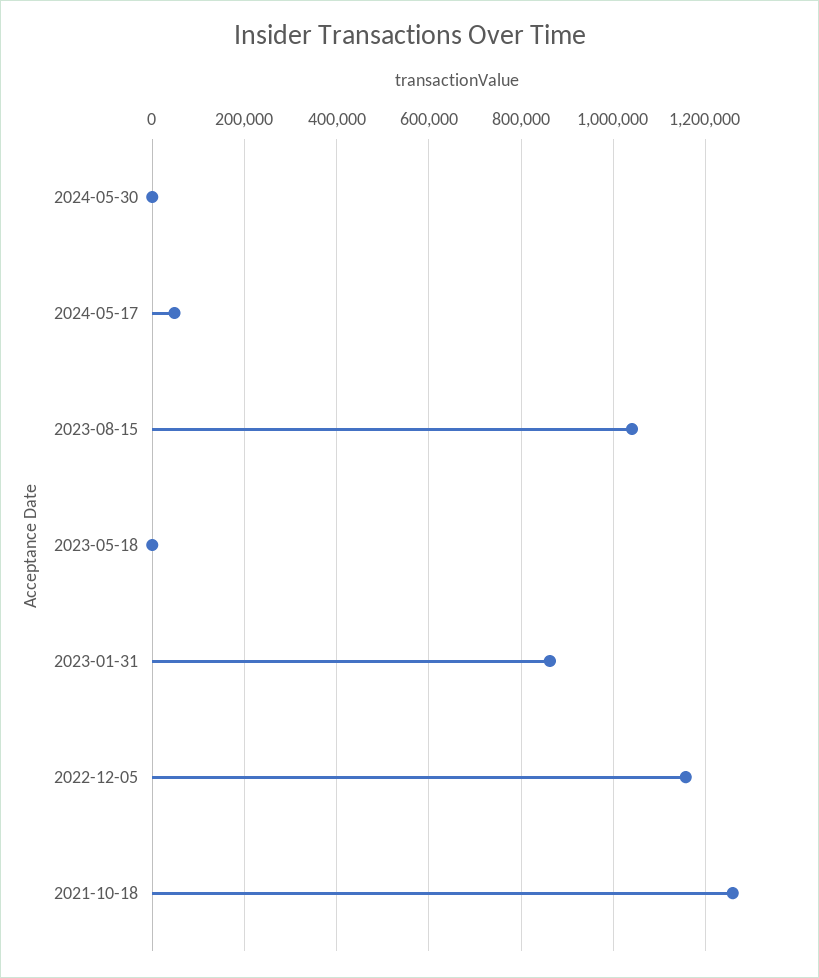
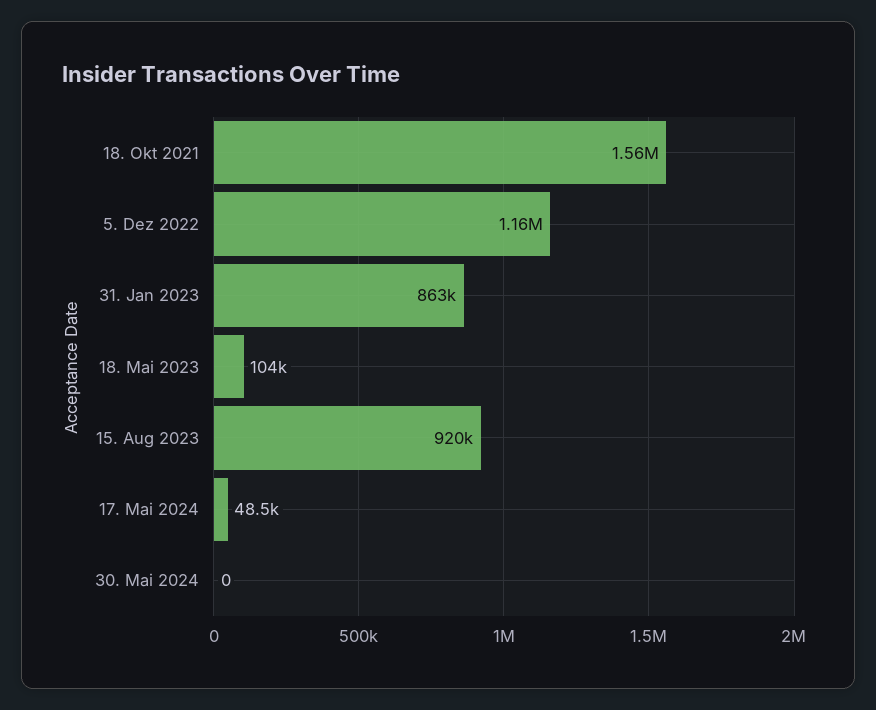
2023-08-15: 1040000 -> 920000
2023-05-18: 0 -> 104000
2021-10-18: 1260000 -> 1560000

